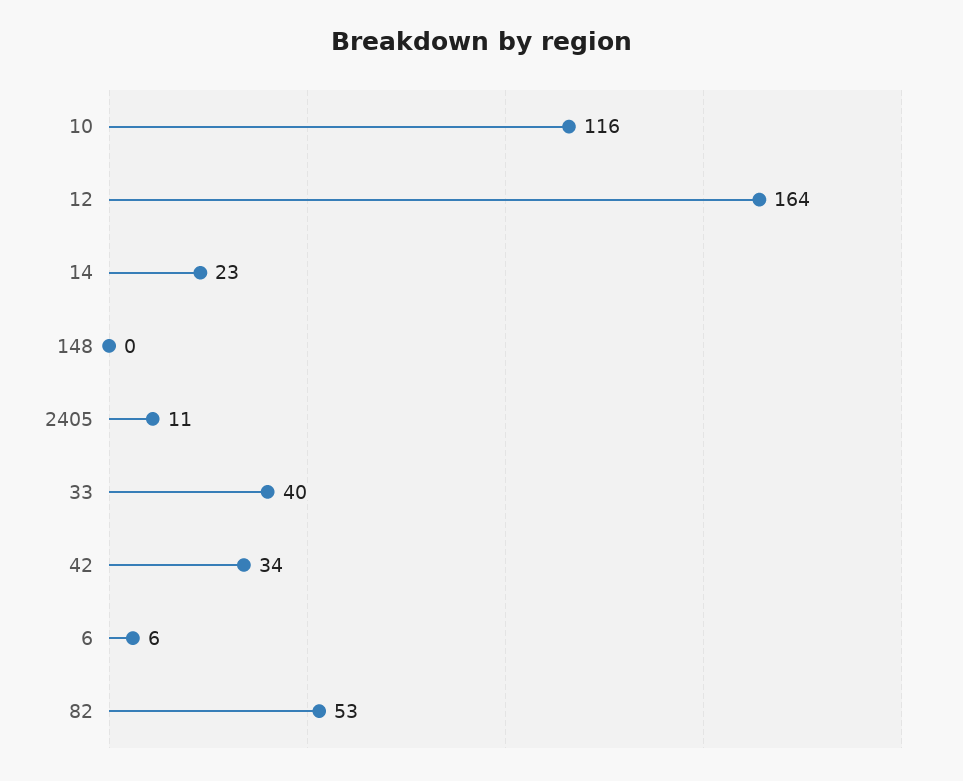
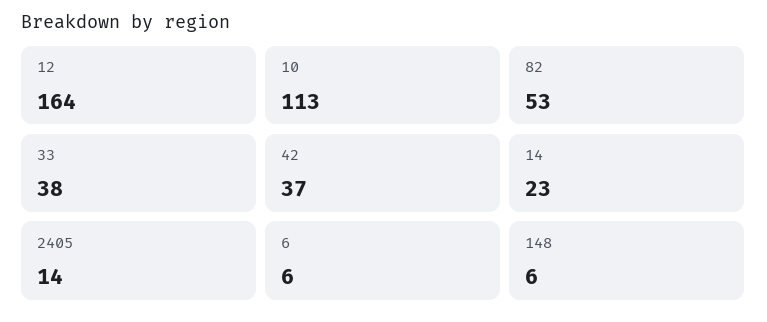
10: 116 -> 113
148: 0 -> 6
2405: 11 -> 14
33: 40 -> 38
42: 34 -> 37

